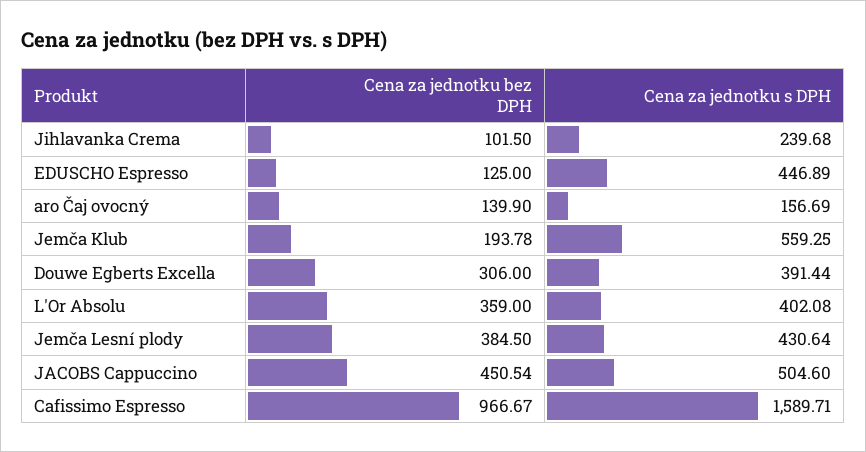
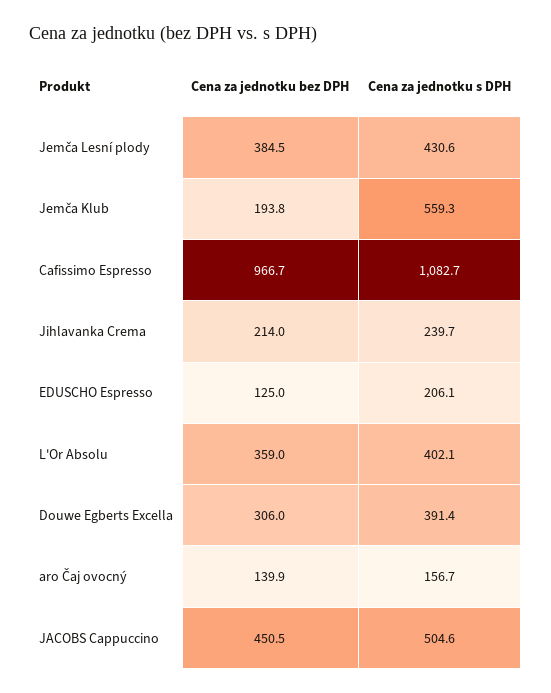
Cena za jednotku bez DPH, Jihlavanka Crema: 101.5 -> 214
Cena za jednotku s DPH, EDUSCHO Espresso: 446.89 -> 206.1
Cena za jednotku s DPH, Cafissimo Espresso: 1589.71 -> 1082.7

